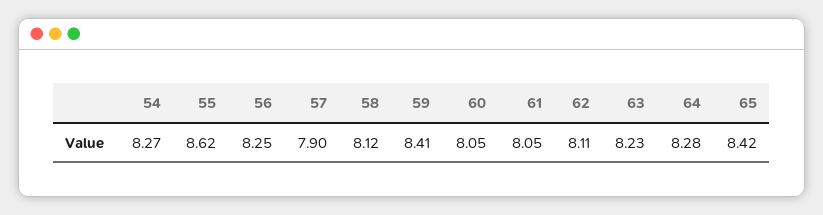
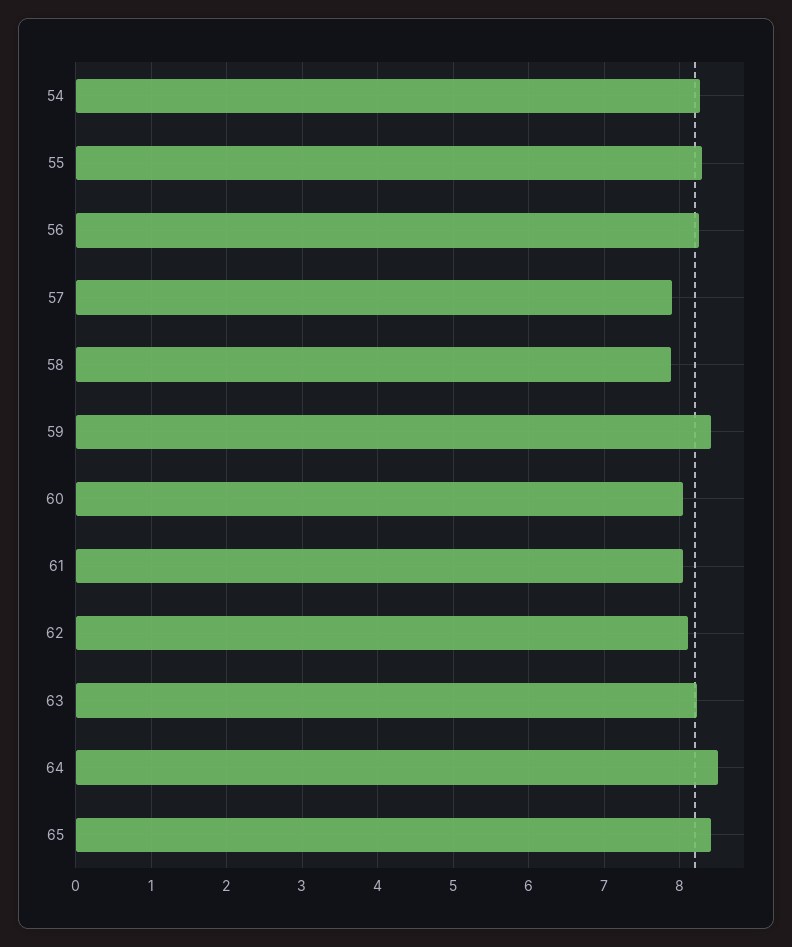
55: 8.62 -> 8.3
58: 8.12 -> 7.9
64: 8.28 -> 8.5

